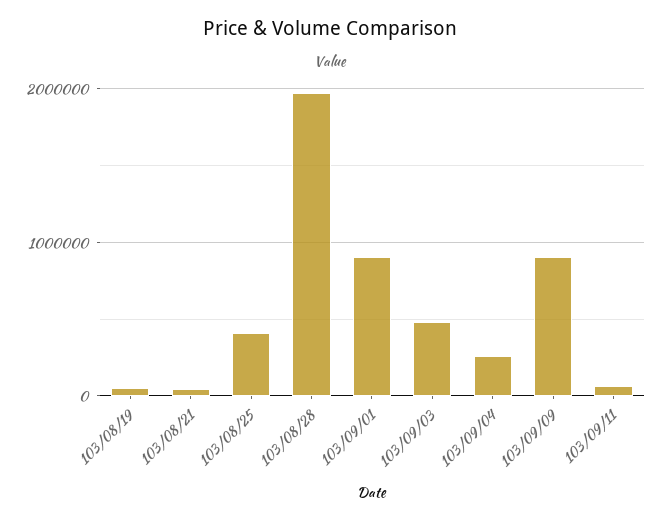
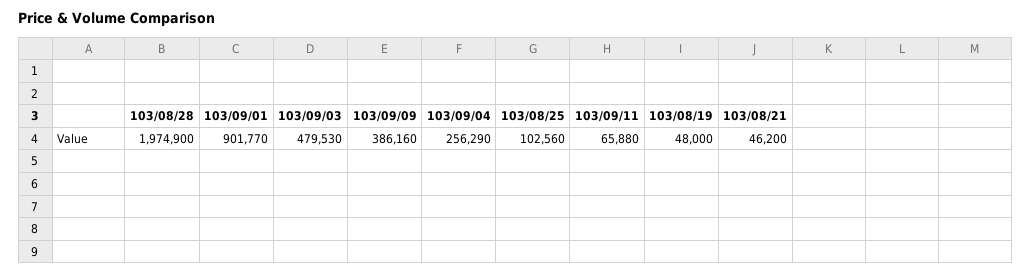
103/08/25: 400000 -> 102560
103/09/09: 900000 -> 386160

